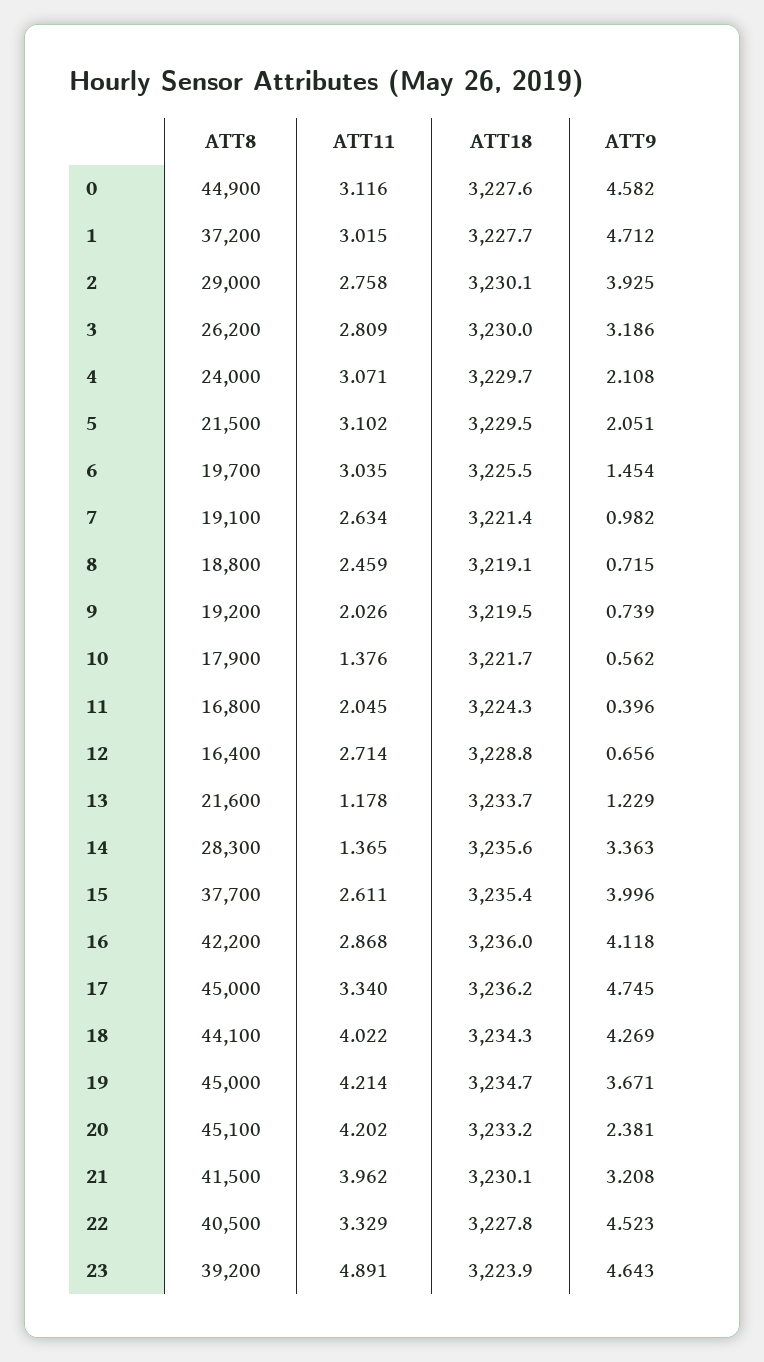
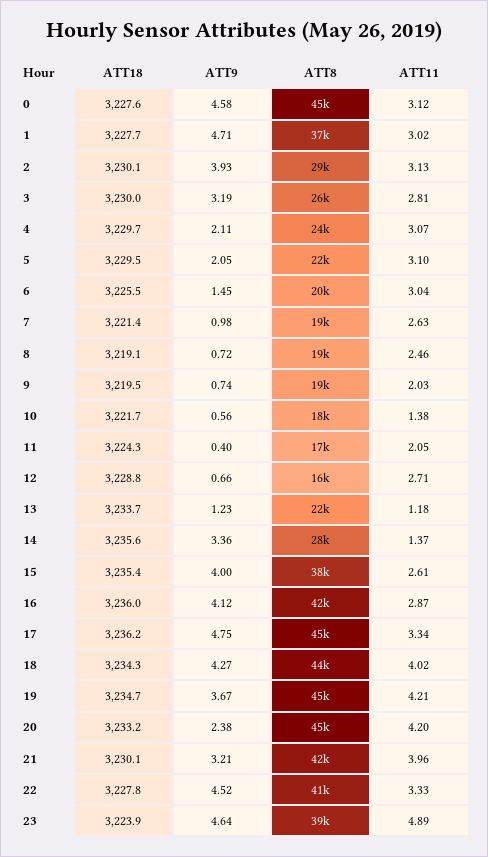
ATT11, 2: 2.758 -> 3.13

